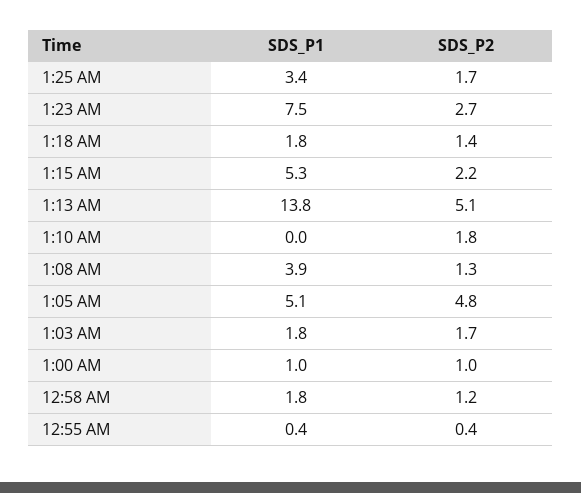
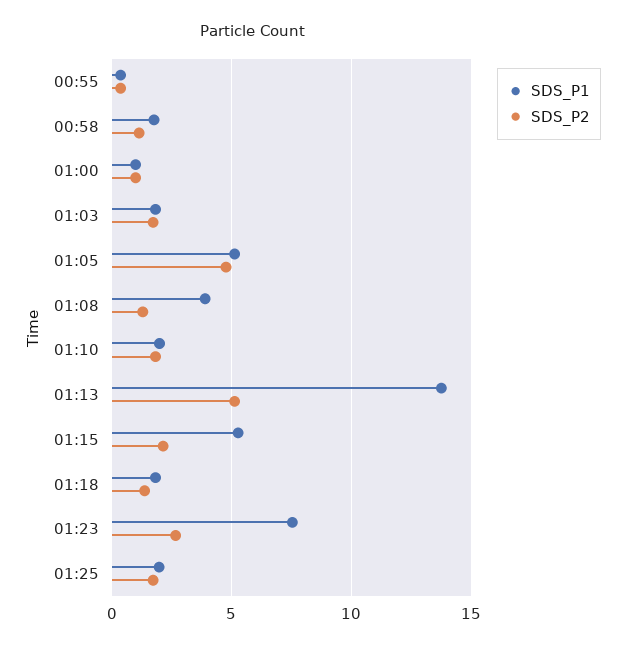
SDS_P1, 1:25 AM: 3.4 -> 2
SDS_P1, 1:10 AM: 0 -> 2

